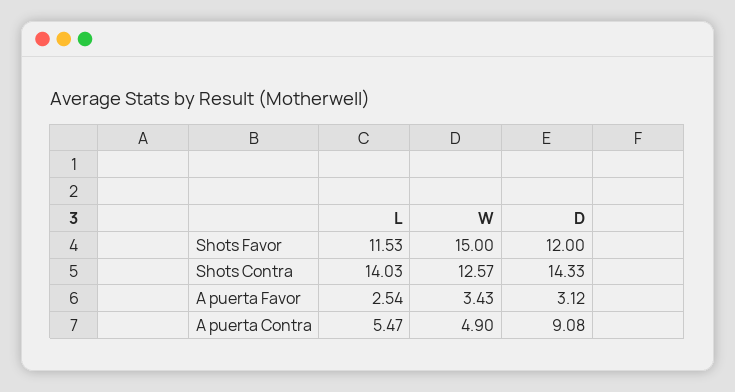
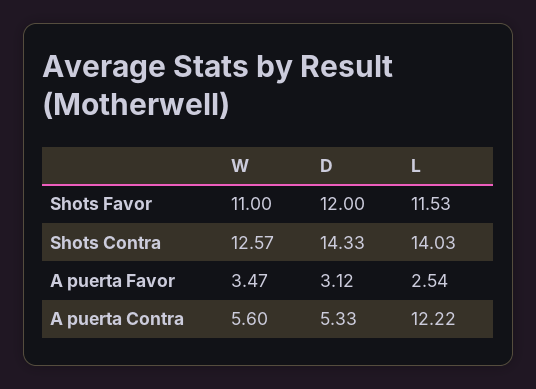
W, Shots Favor: 15 -> 11
W, A puerta Favor: 3.43 -> 3.47
L, A puerta Contra: 5.47 -> 12.22
W, A puerta Contra: 4.9 -> 5.6
D, A puerta Contra: 9.08 -> 5.33

